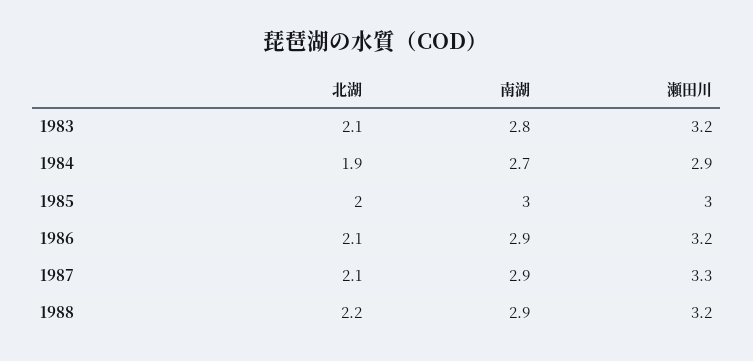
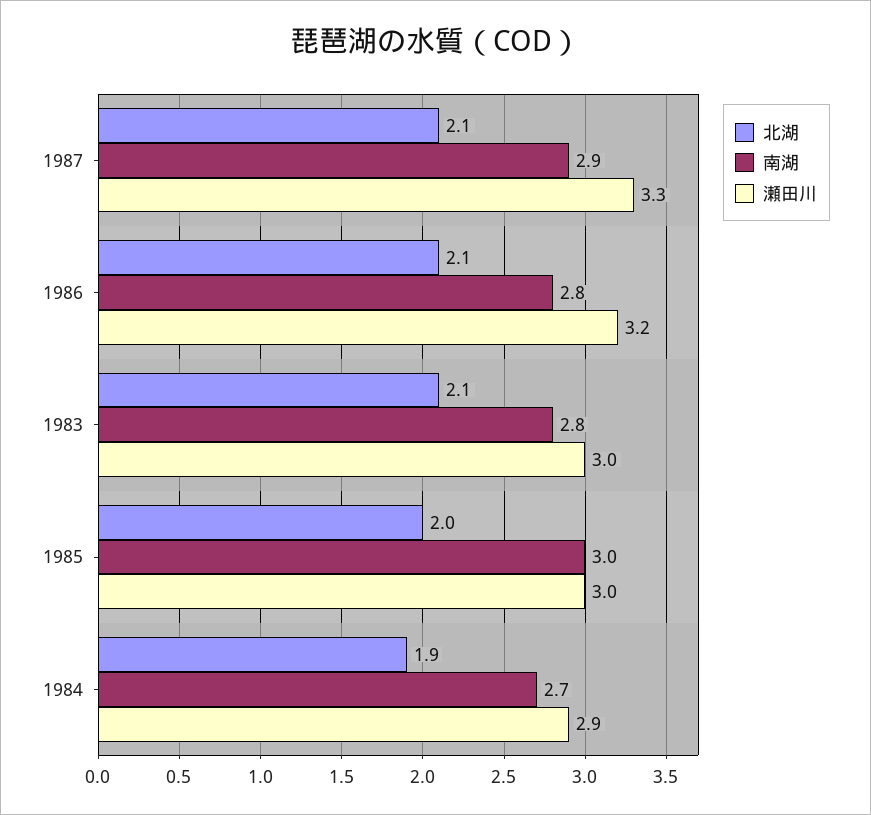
瀬田川, 1983: 3.2 -> 3
南湖, 1986: 2.9 -> 2.8
北湖, 1988: 2.2 -> none
南湖, 1988: 2.9 -> none
瀬田川, 1988: 3.2 -> none

